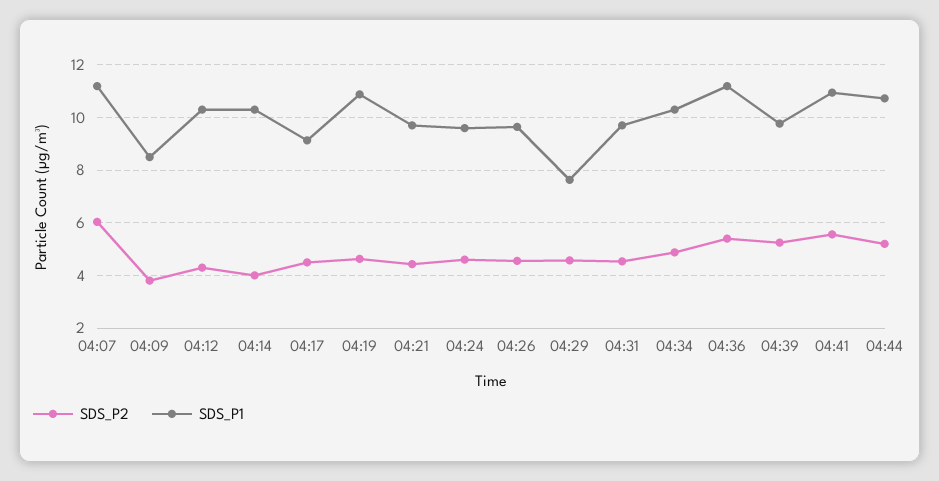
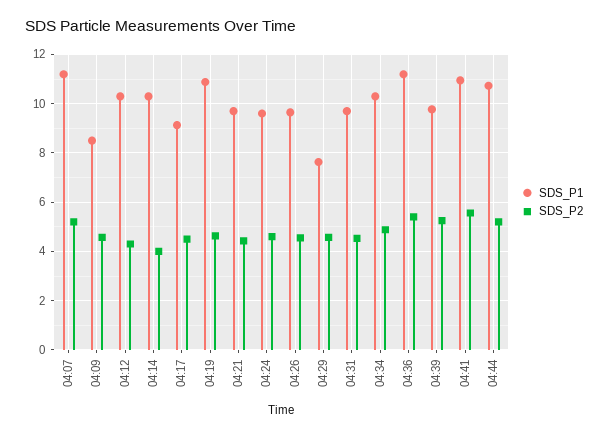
SDS_P2, 04:07: 6 -> 5.25
SDS_P2, 04:09: 3.75 -> 4.5

